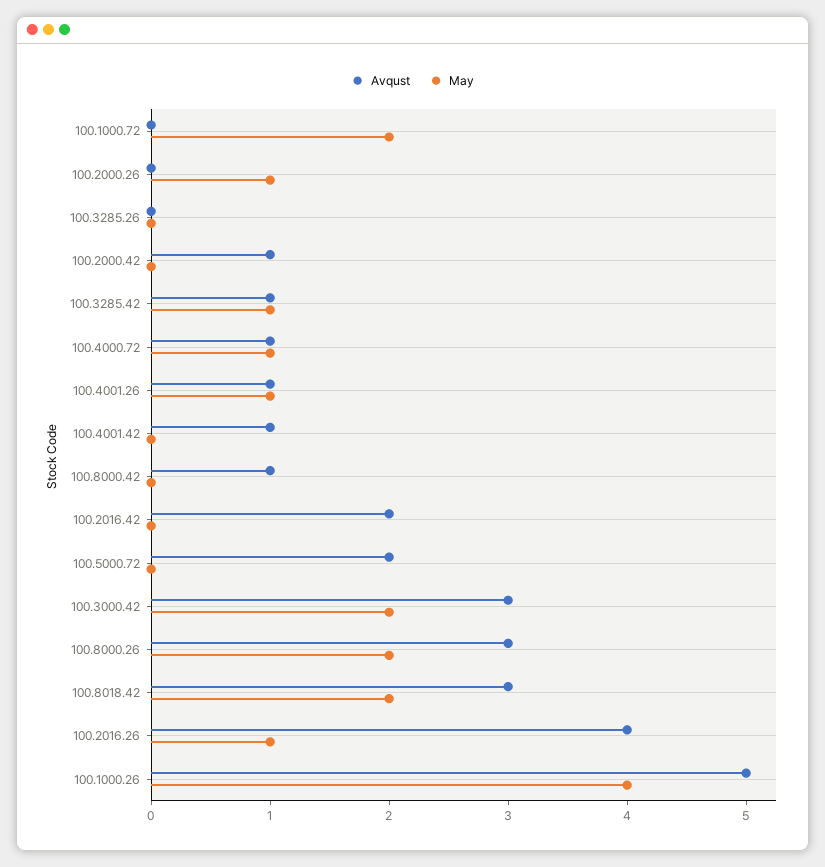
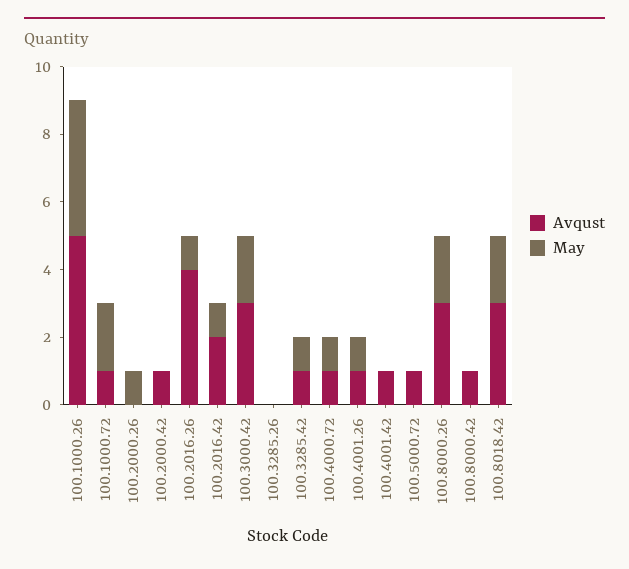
Avqust, 100.1000.72: 0 -> 1
May, 100.2016.42: 0 -> 1
Avqust, 100.5000.72: 2 -> 1

